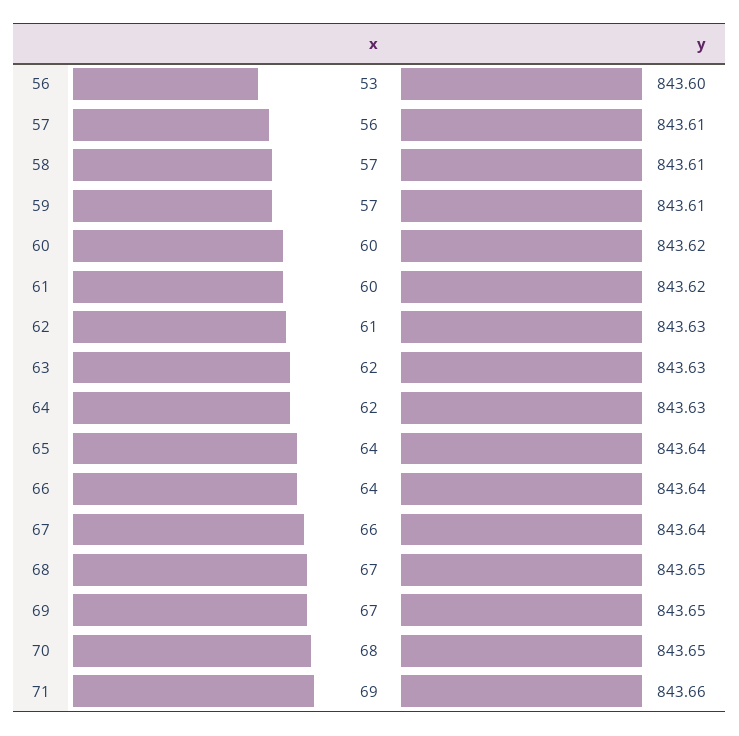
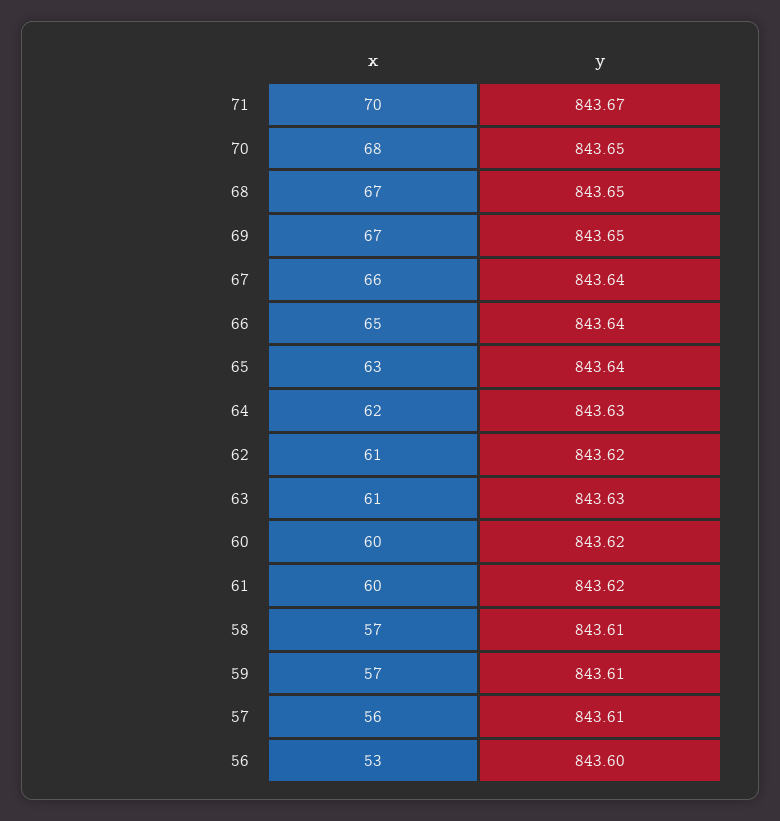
y, 62: 843.63 -> 843.62
x, 63: 62 -> 61
x, 65: 64 -> 63
x, 66: 64 -> 65
x, 71: 69 -> 70
y, 71: 843.66 -> 843.67

